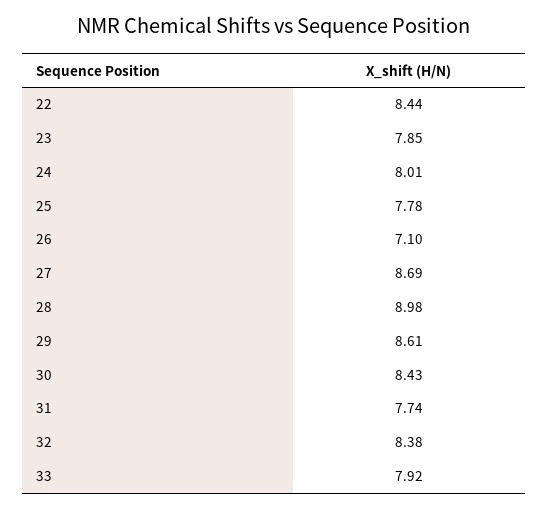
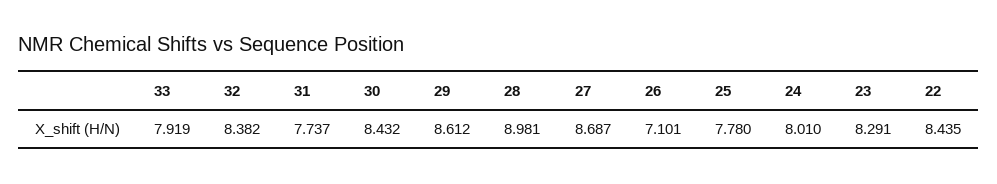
23: 7.85 -> 8.291

